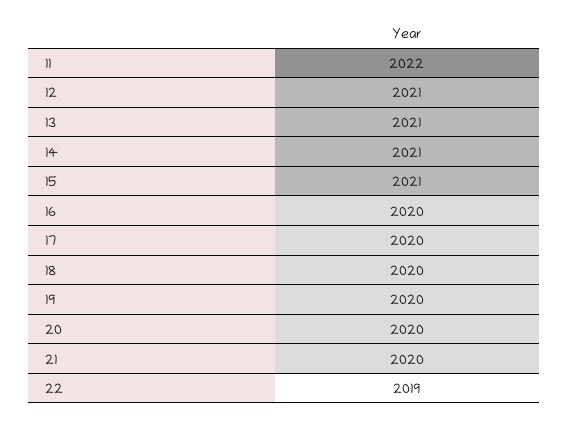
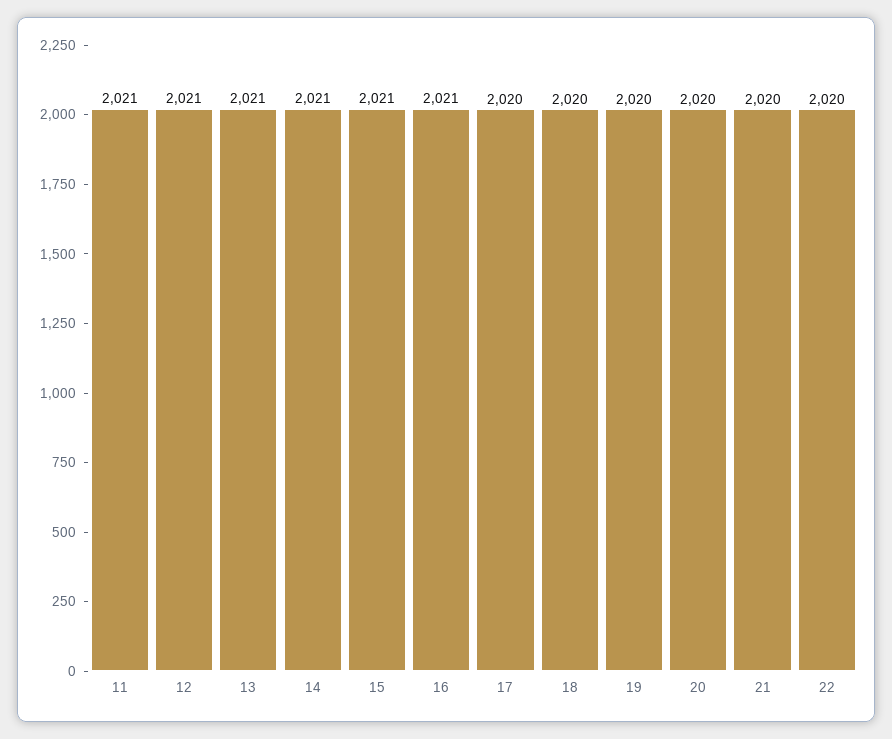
11: 2022 -> 2021
16: 2020 -> 2021
22: 2019 -> 2020

